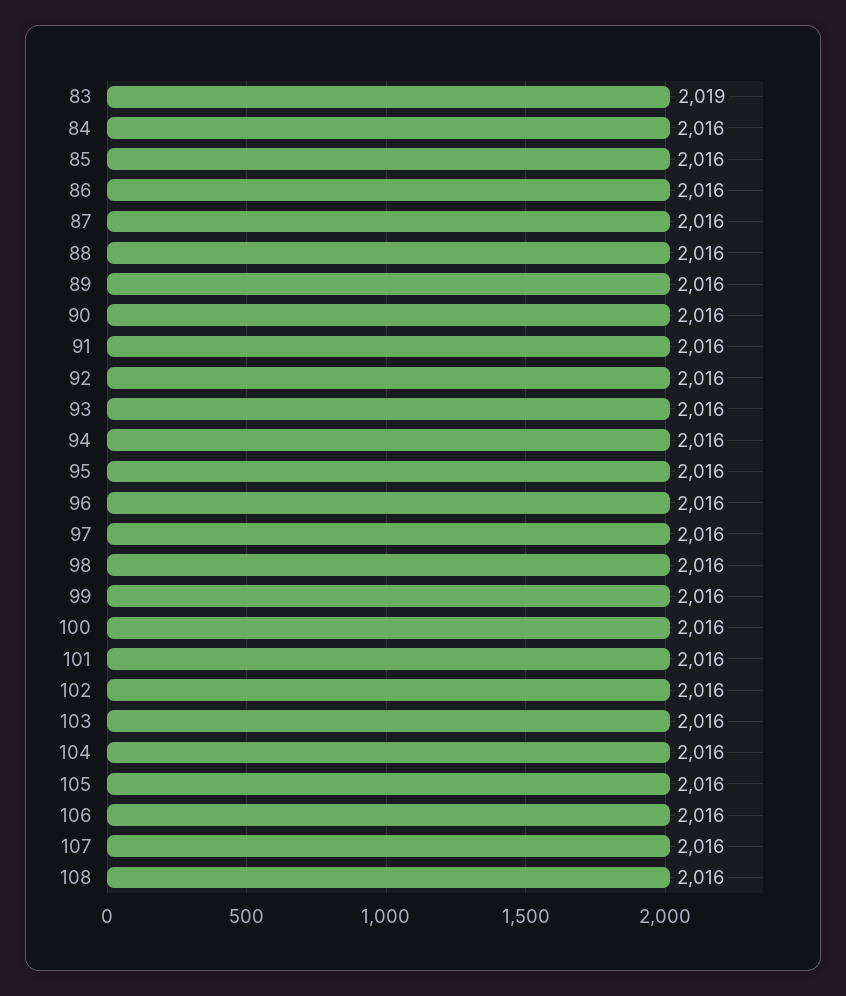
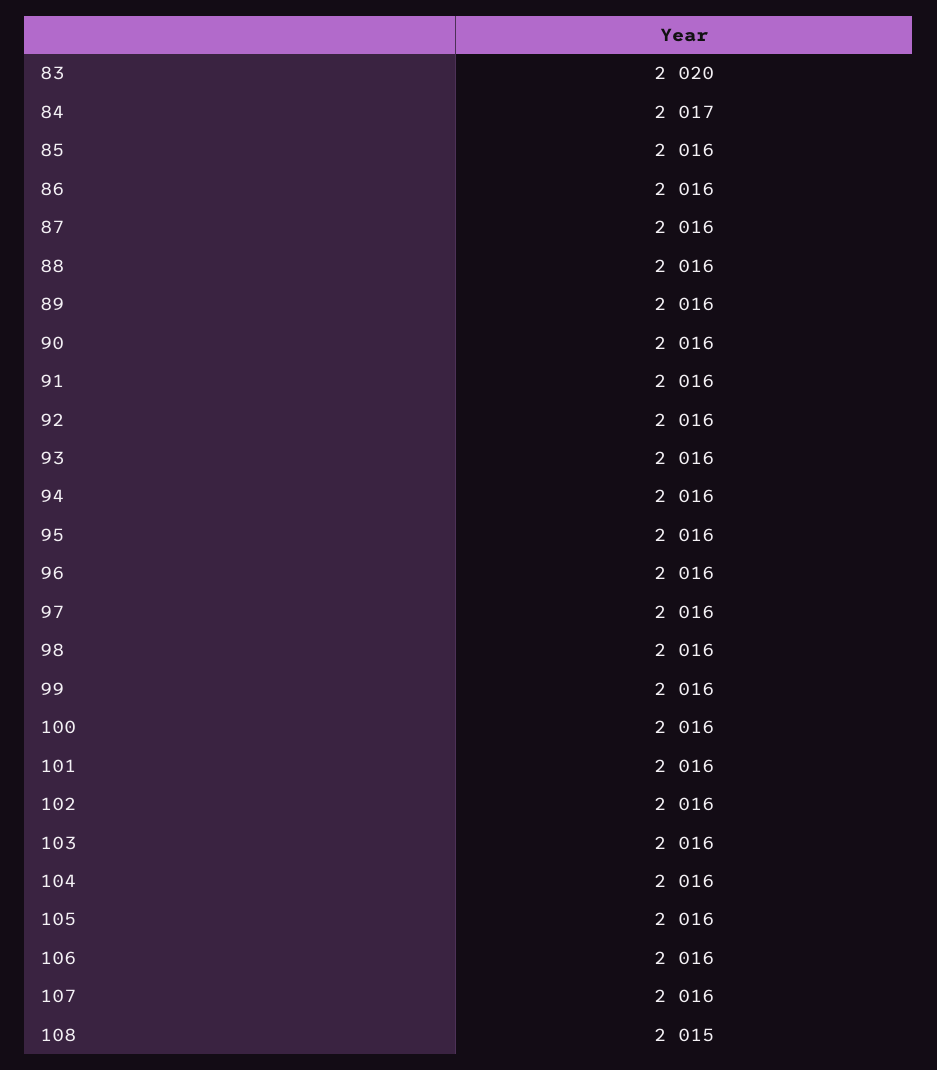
83: 2019 -> 2020
84: 2016 -> 2017
108: 2016 -> 2015

